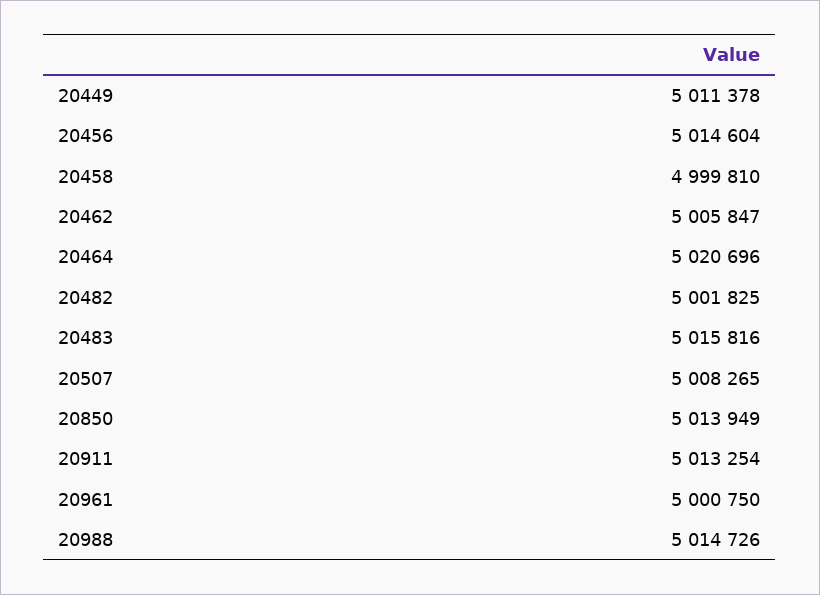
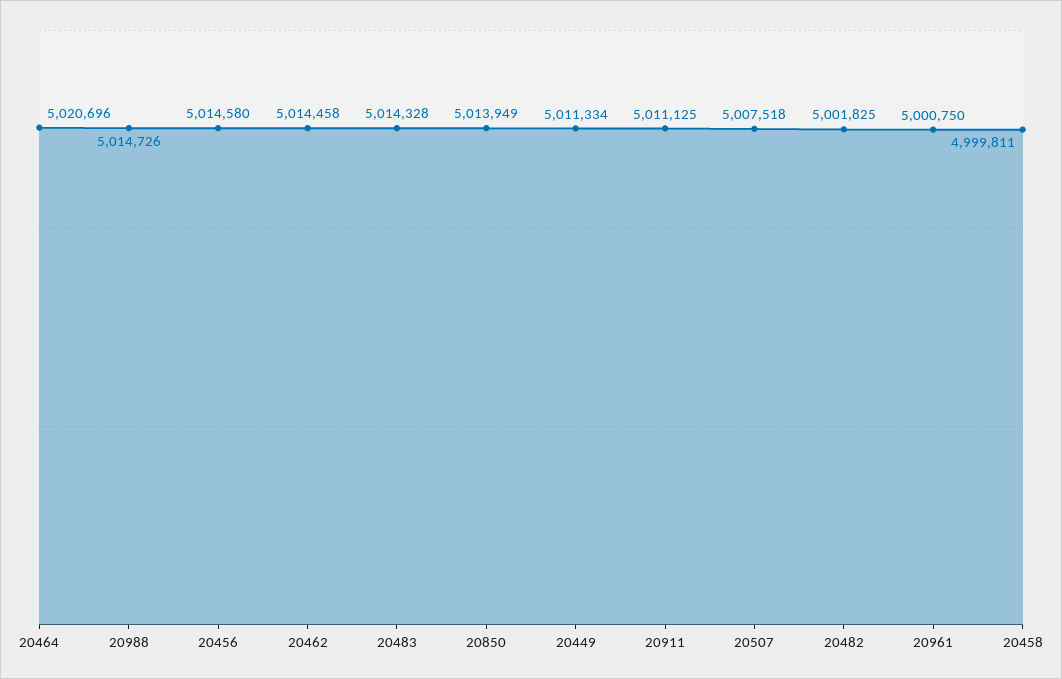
20449: 5011378 -> 5011334
20456: 5014604 -> 5014580
20458: 4999810 -> 4999811
20462: 5005847 -> 5014458
20483: 5015816 -> 5014328
20507: 5008265 -> 5007518
20911: 5013254 -> 5011125

